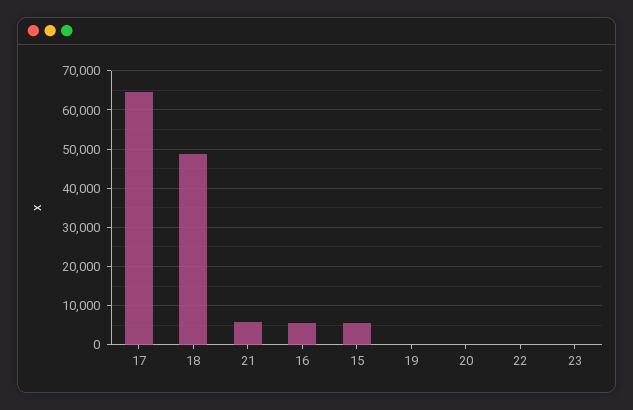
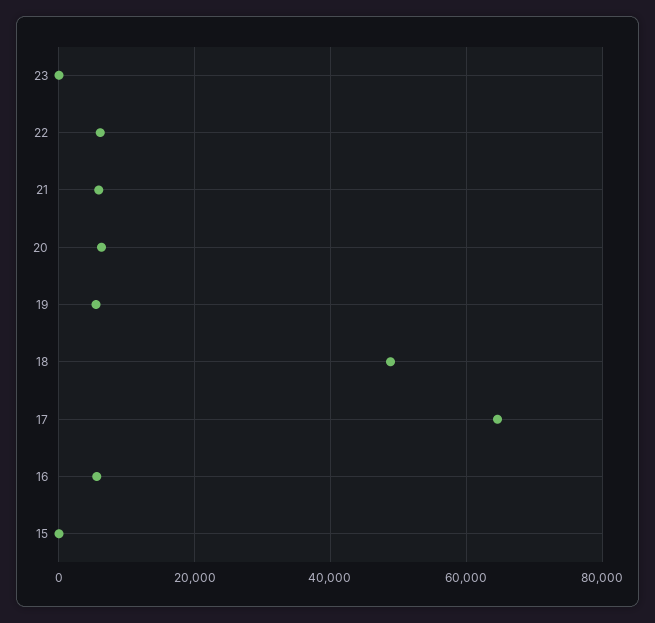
15: 6000 -> 0
19: 0 -> 6000
20: 0 -> 6000
22: 0 -> 6000

